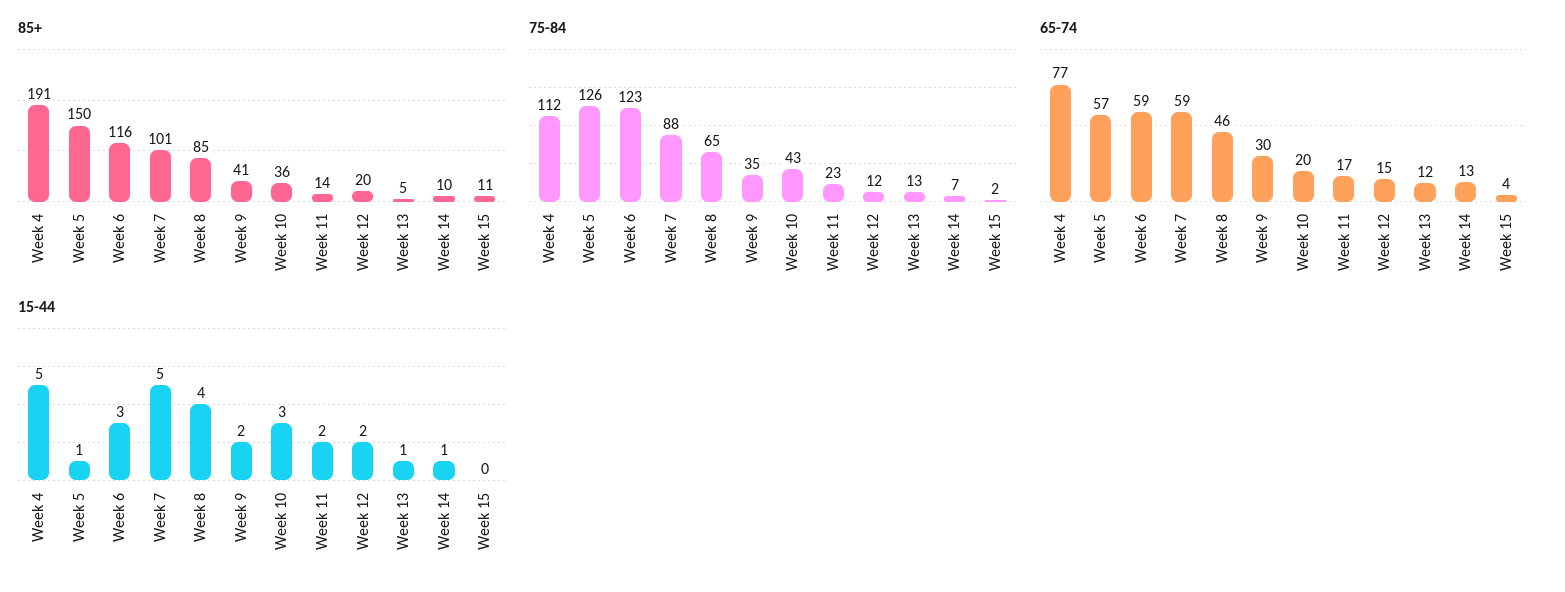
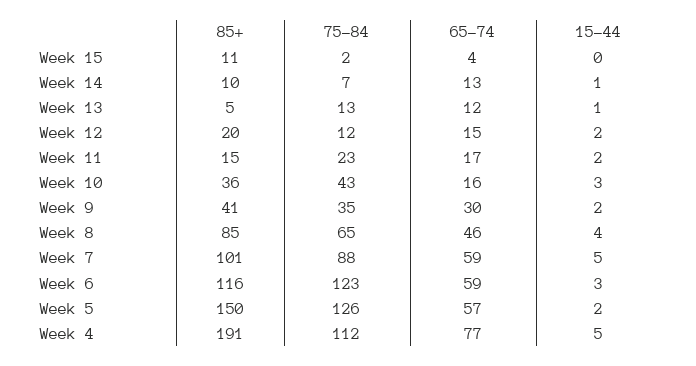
85+, Week 11: 14 -> 15
65-74, Week 10: 20 -> 16
15-44, Week 5: 1 -> 2

